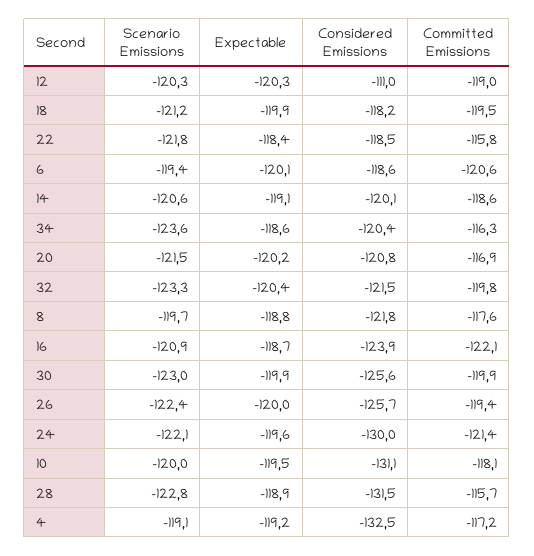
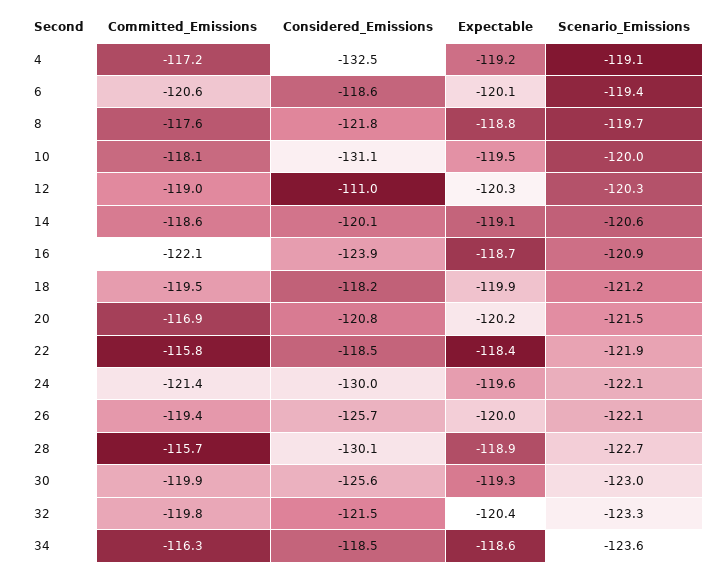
Scenario Emissions, 22: -121.8 -> -121.9
Considered Emissions, 34: -120.4 -> -118.5
Expectable, 30: -119.9 -> -119.3
Scenario Emissions, 26: -122.4 -> -122.1
Scenario Emissions, 28: -122.8 -> -122.7
Considered Emissions, 28: -131.5 -> -130.1

